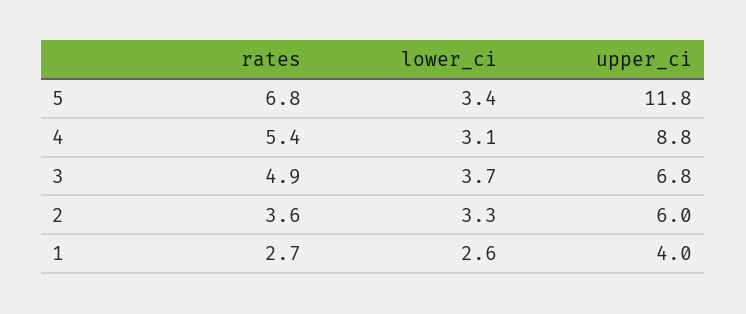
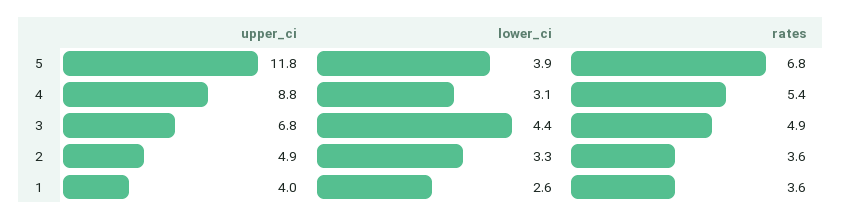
lower_ci, 5: 3.4 -> 3.9
lower_ci, 3: 3.7 -> 4.4
upper_ci, 2: 6 -> 4.9
rates, 1: 2.7 -> 3.6

